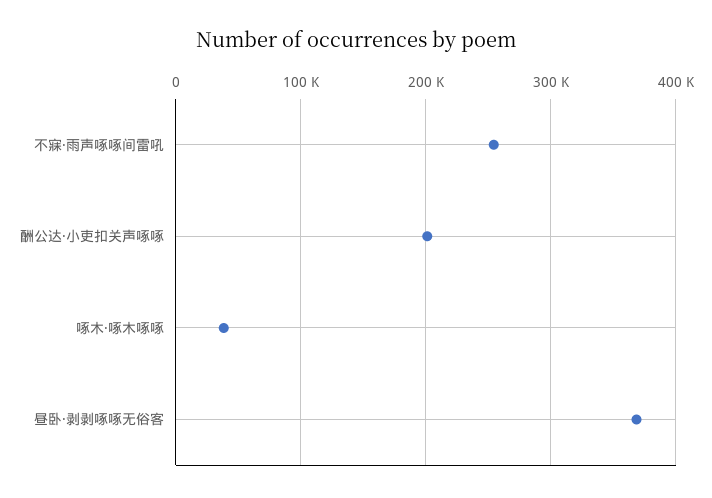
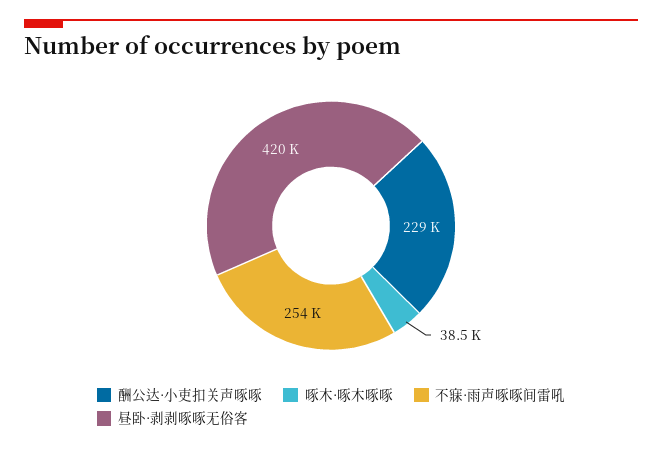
酬公达·小吏扣关声啄啄: 200000 -> 229000
昼卧·剥剥啄啄无俗客: 370000 -> 420000

